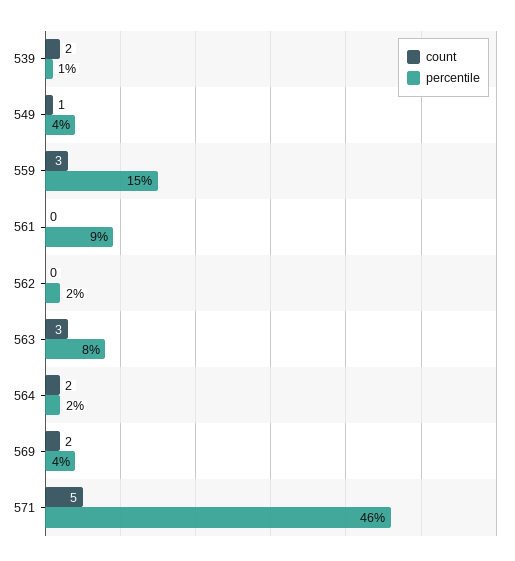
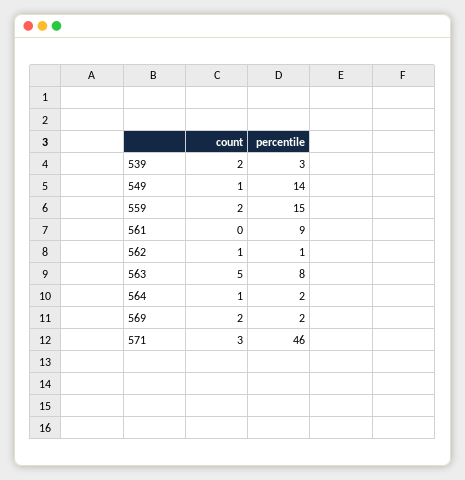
percentile, 539: 1 -> 3
percentile, 549: 4 -> 14
count, 559: 3 -> 2
count, 562: 0 -> 1
percentile, 562: 2 -> 1
count, 563: 3 -> 5
count, 564: 2 -> 1
percentile, 569: 4 -> 2
count, 571: 5 -> 3

